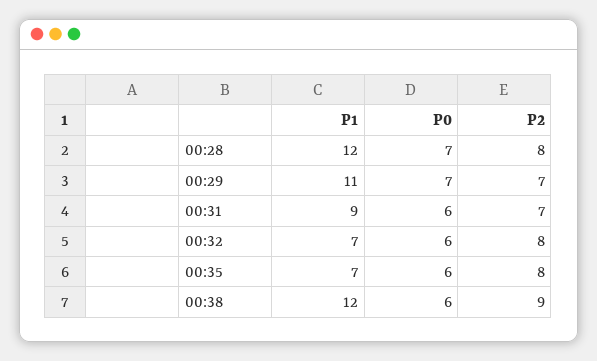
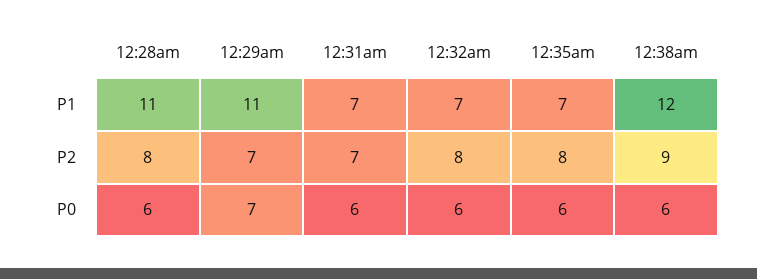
P1, 00:28: 12 -> 11
P0, 00:28: 7 -> 6
P1, 00:31: 9 -> 7

